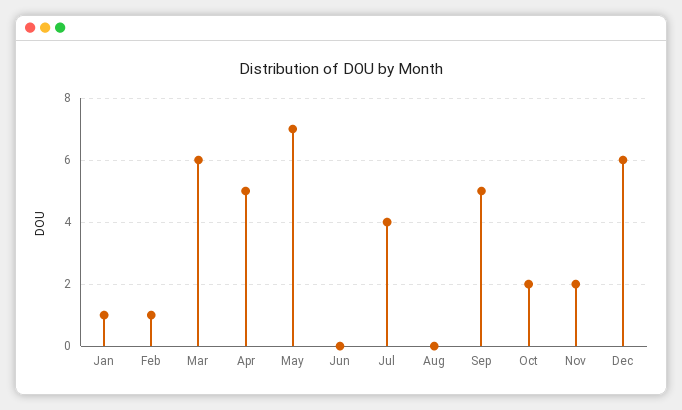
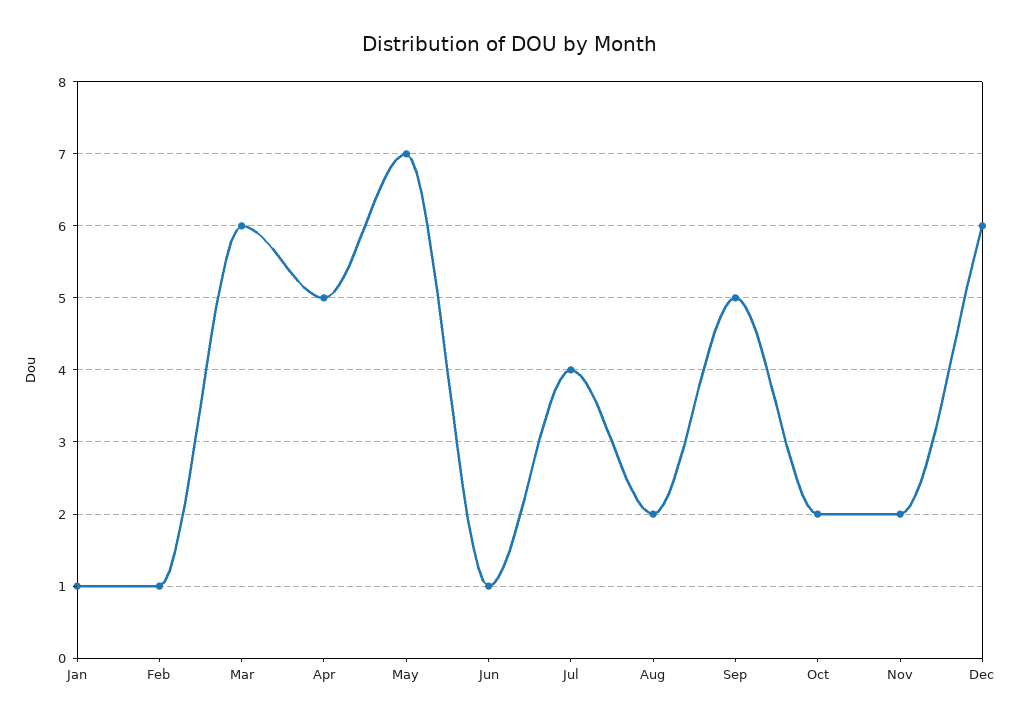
Jun: 0 -> 1
Aug: 0 -> 2

